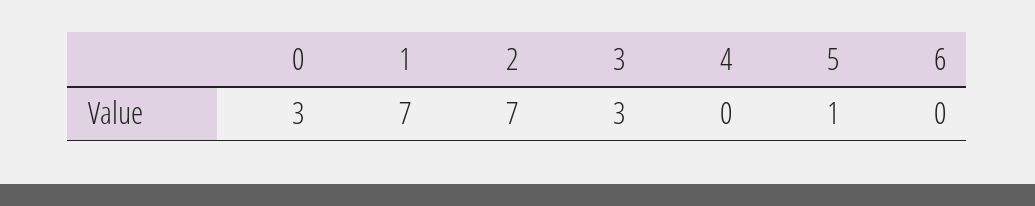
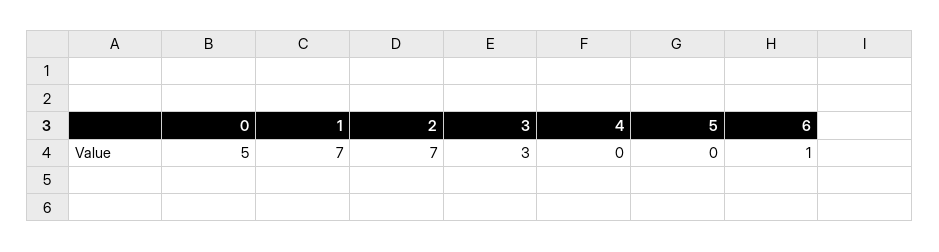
0: 3 -> 5
5: 1 -> 0
6: 0 -> 1

